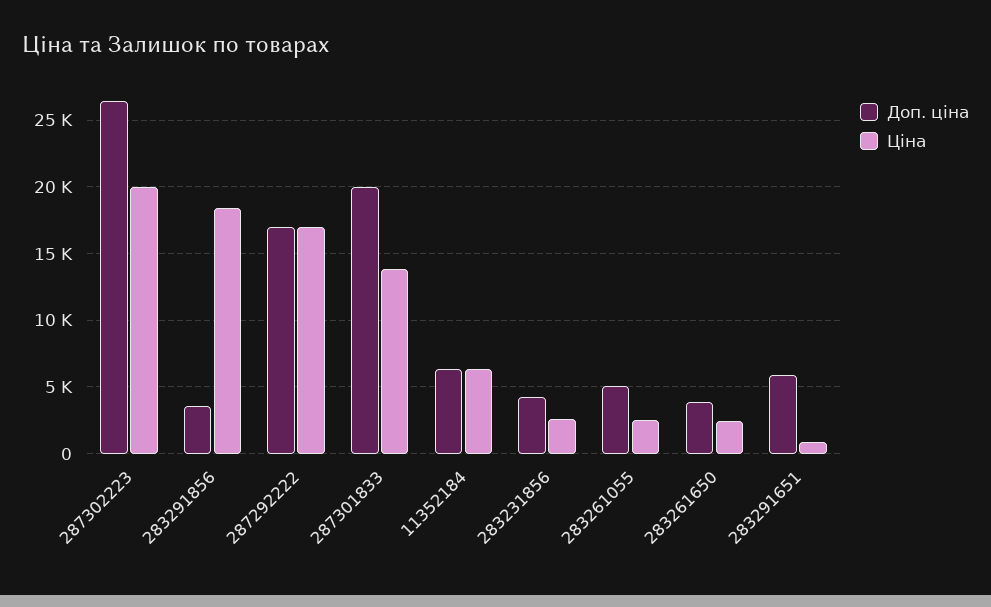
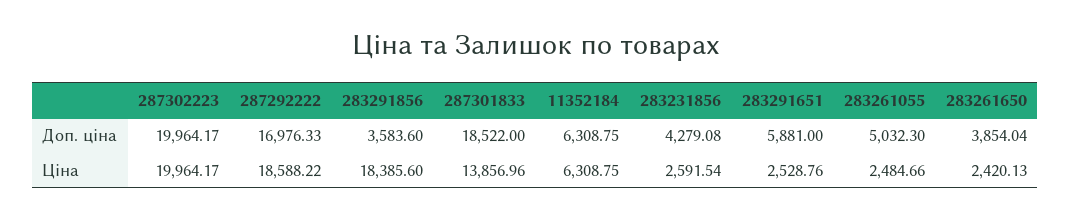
Доп. ціна, 287302223: 26500 -> 19964.17
Ціна, 287292222: 17000 -> 18588.22
Доп. ціна, 287301833: 20000 -> 18522
Ціна, 283291651: 1000 -> 2528.76

